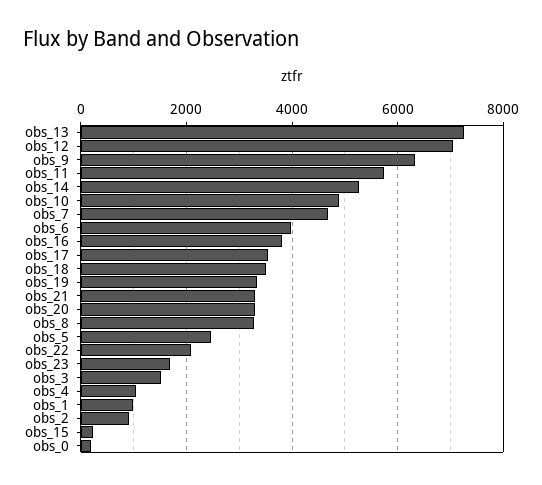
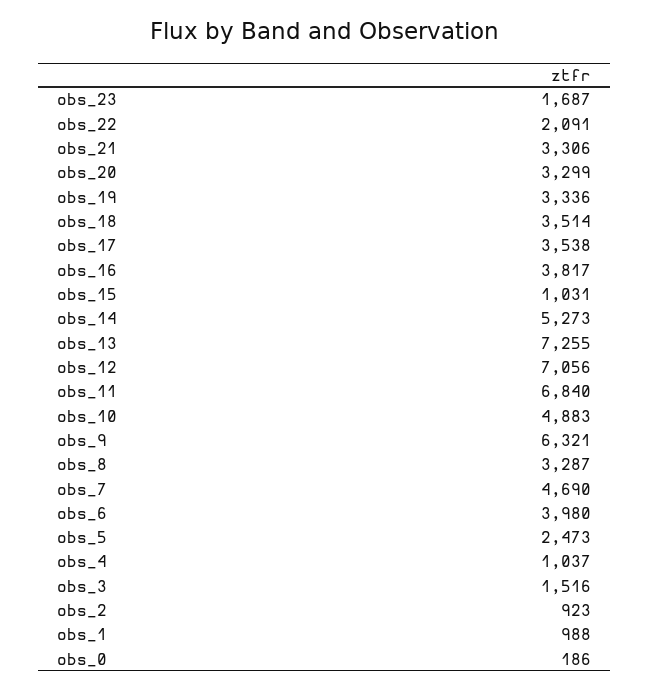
obs_11: 5800 -> 6840
obs_15: 200 -> 1031

